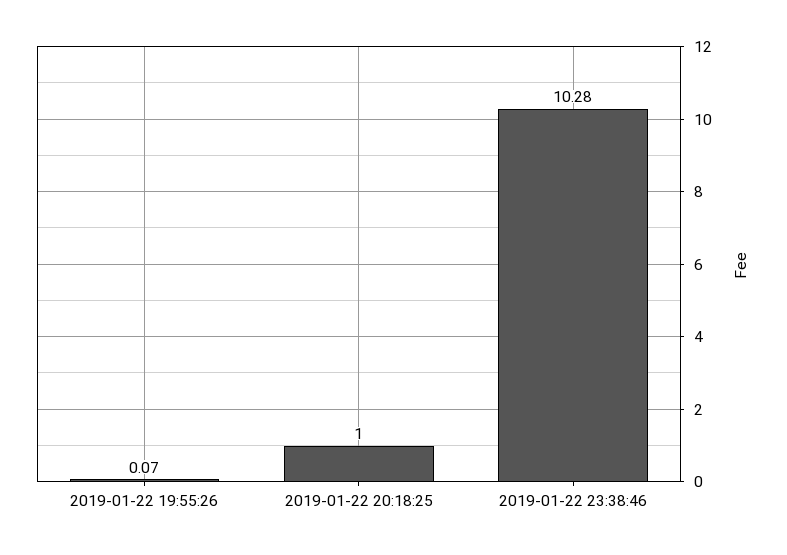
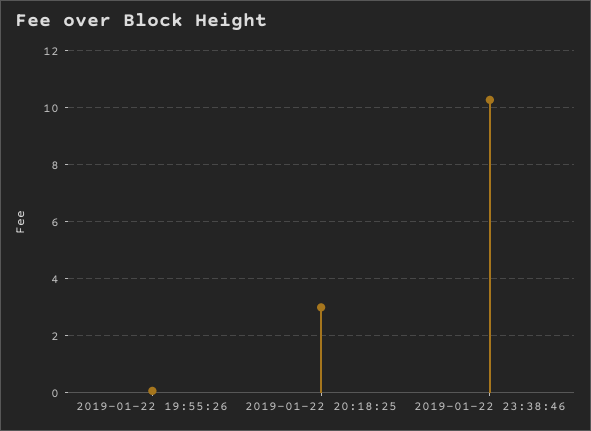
2019-01-22 20:18:25: 1 -> 3

